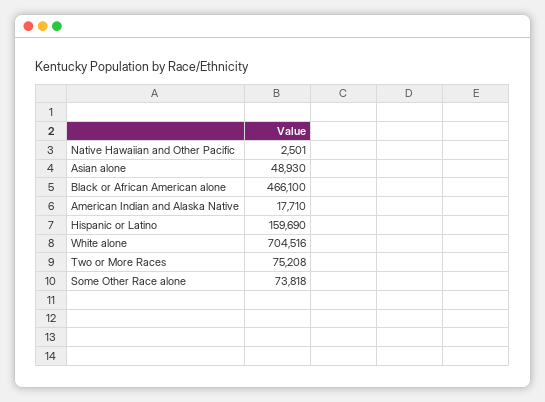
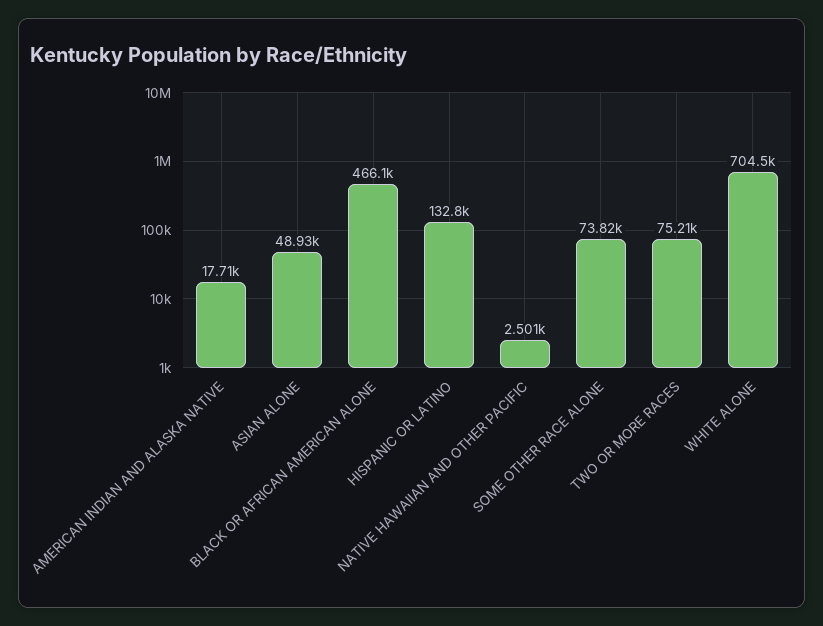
Hispanic or Latino: 159690 -> 132800

